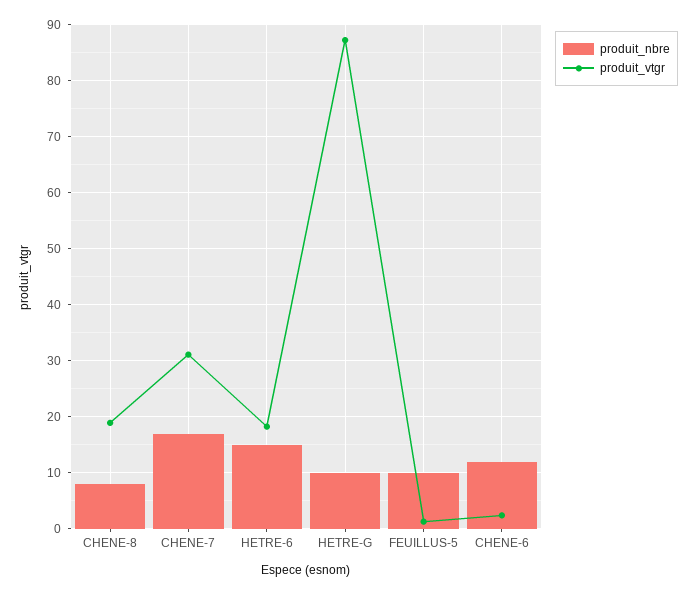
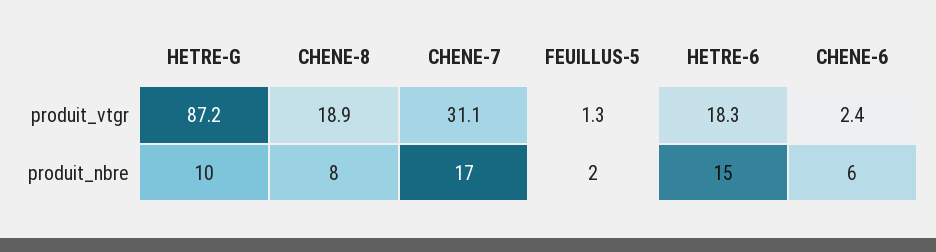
produit_nbre, FEUILLUS-5: 10 -> 2
produit_nbre, CHENE-6: 12 -> 6

